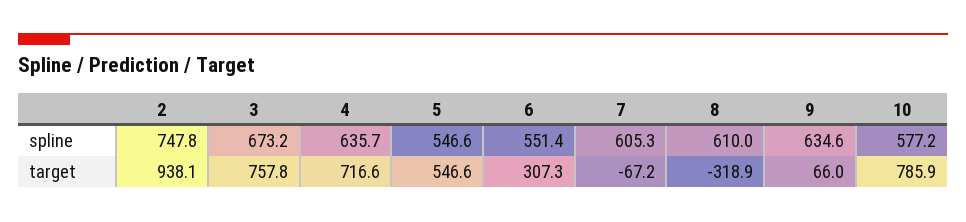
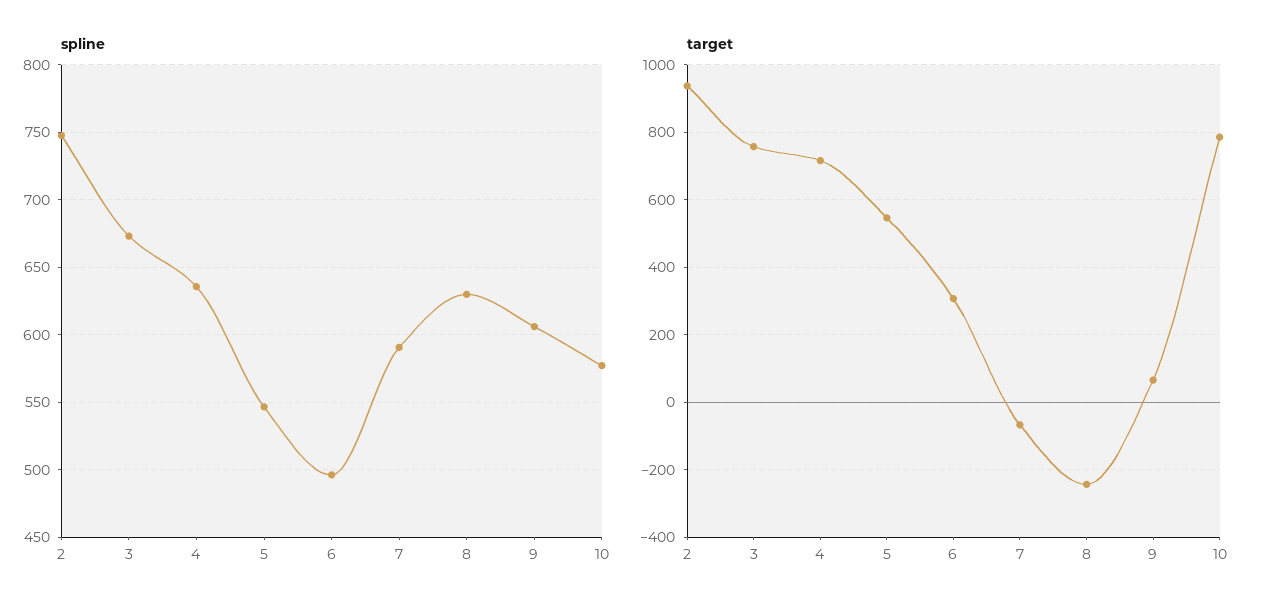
spline, 6: 551.4 -> 495
spline, 7: 605.3 -> 590
spline, 8: 610 -> 630
spline, 9: 634.6 -> 605
target, 8: -318.9 -> -240

